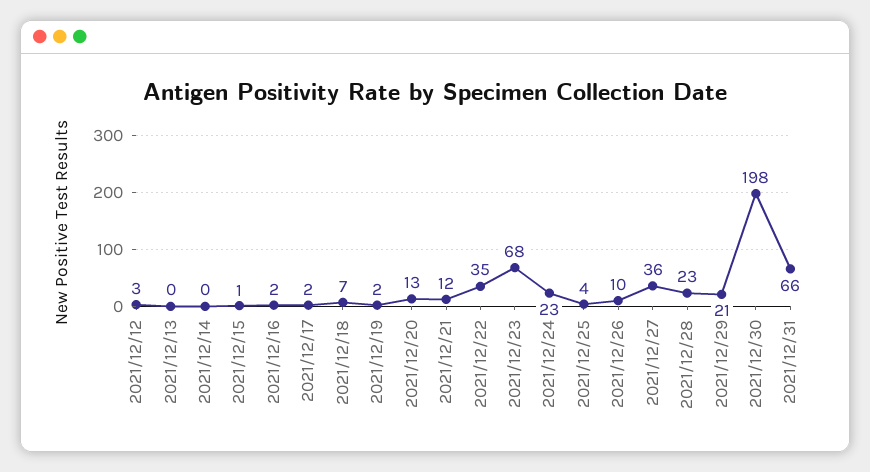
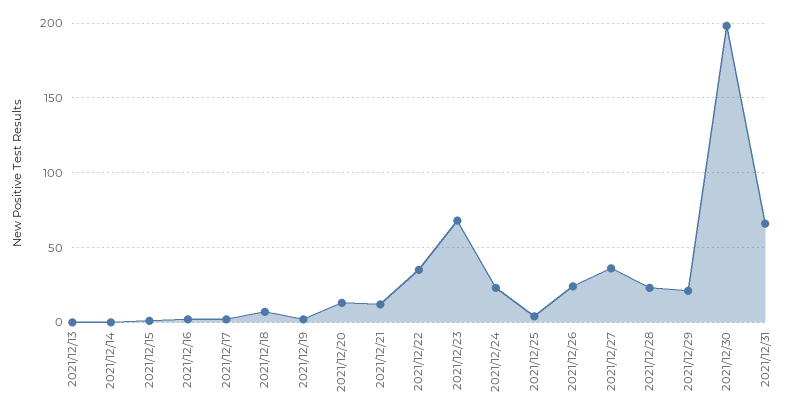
2021/12/12: 3 -> none
2021/12/26: 10 -> 25

